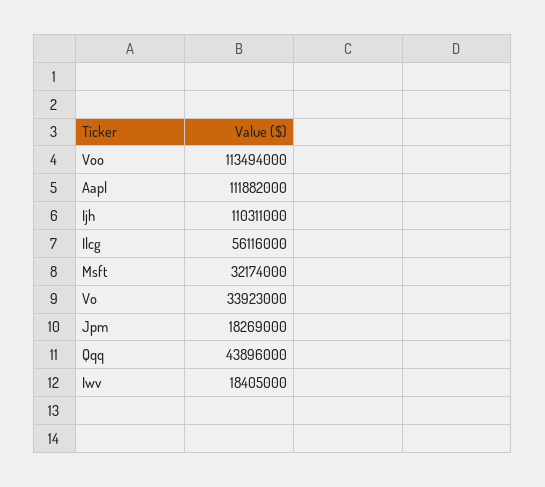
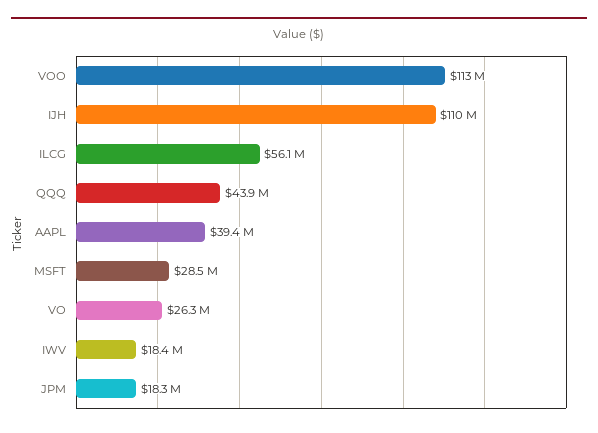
Aapl: 111882000 -> 39400000
Msft: 32174000 -> 28500000
Vo: 33923000 -> 26300000

